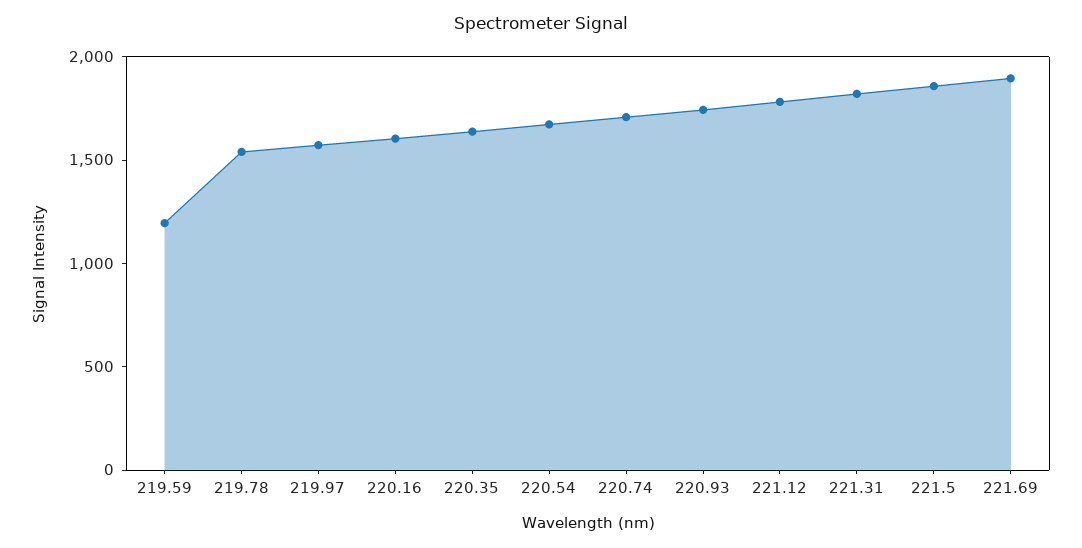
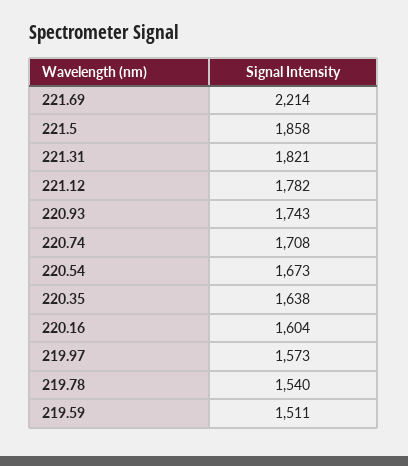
219.59: 1200 -> 1511
221.69: 1900 -> 2214

